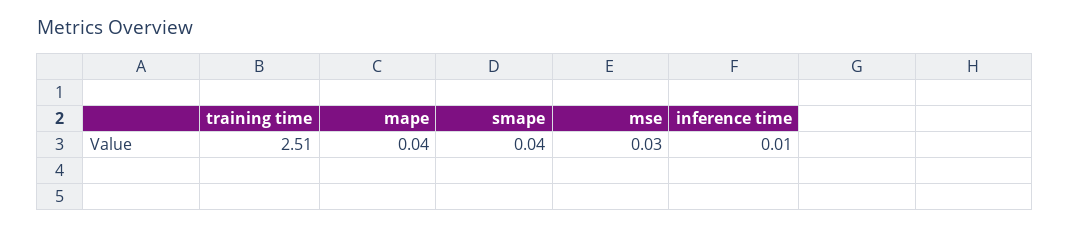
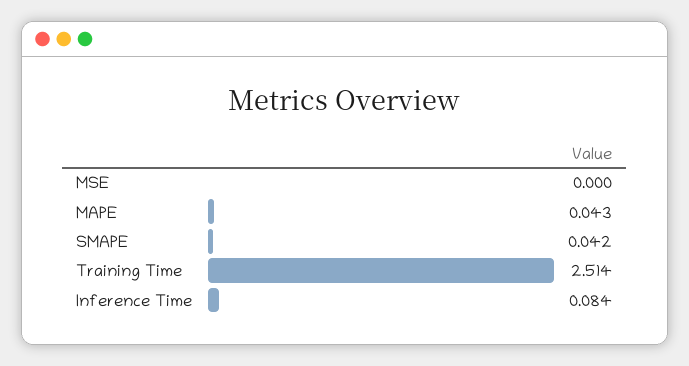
mse: 0.03 -> 0
inference time: 0.01 -> 0.084

